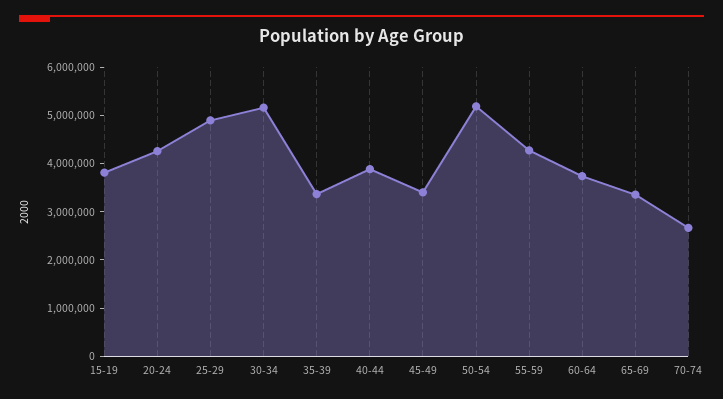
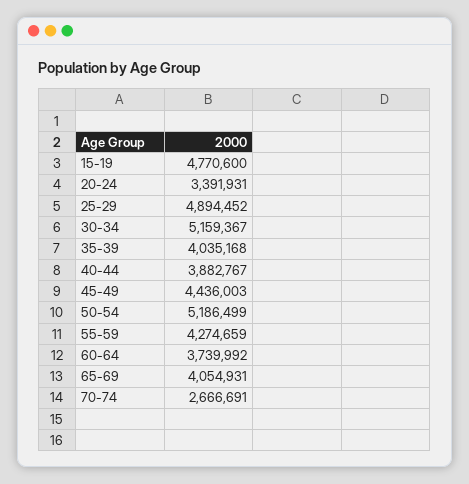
15-19: 3800000 -> 4770600
20-24: 4200000 -> 3391931
35-39: 3400000 -> 4035168
45-49: 3400000 -> 4436003
65-69: 3400000 -> 4054931

